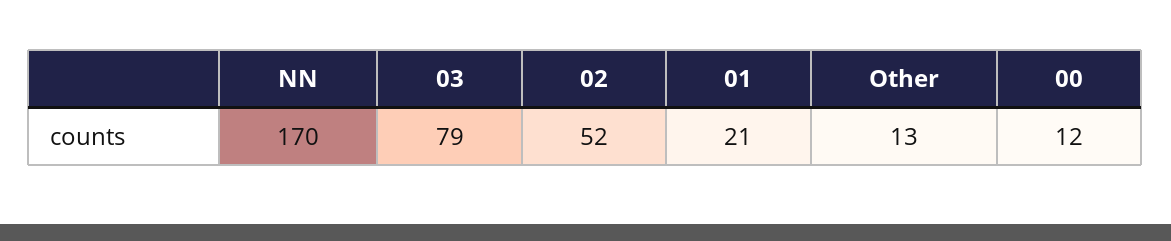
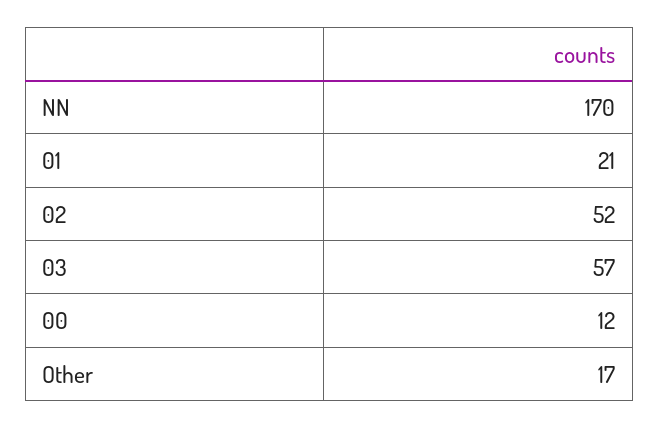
03: 79 -> 57
Other: 13 -> 17

